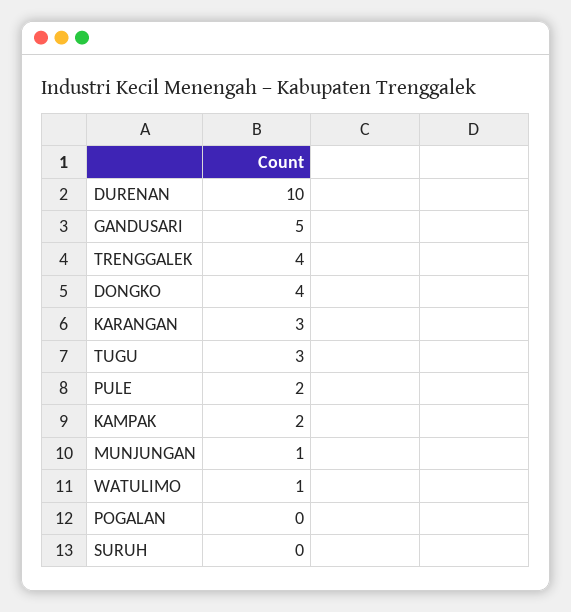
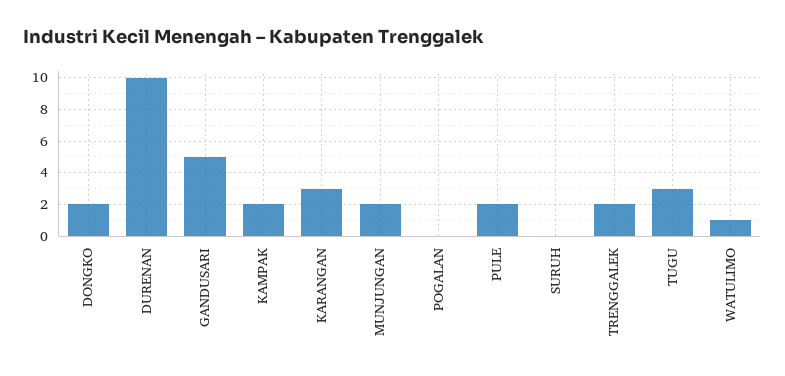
TRENGGALEK: 4 -> 2
DONGKO: 4 -> 2
MUNJUNGAN: 1 -> 2

